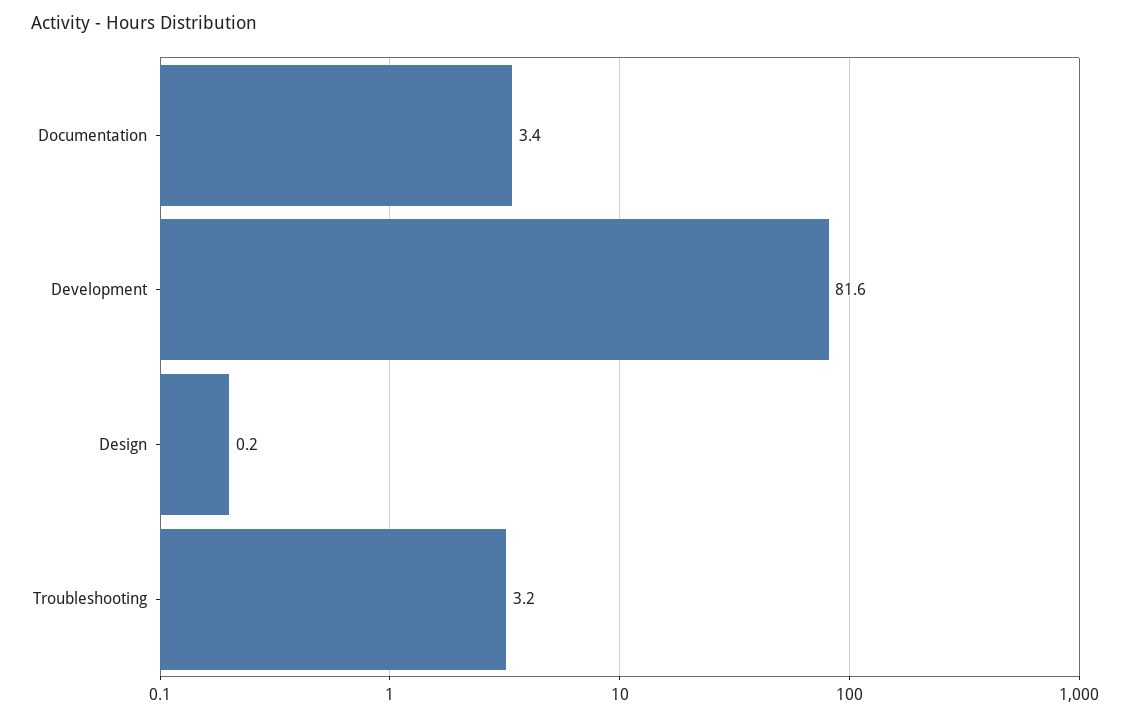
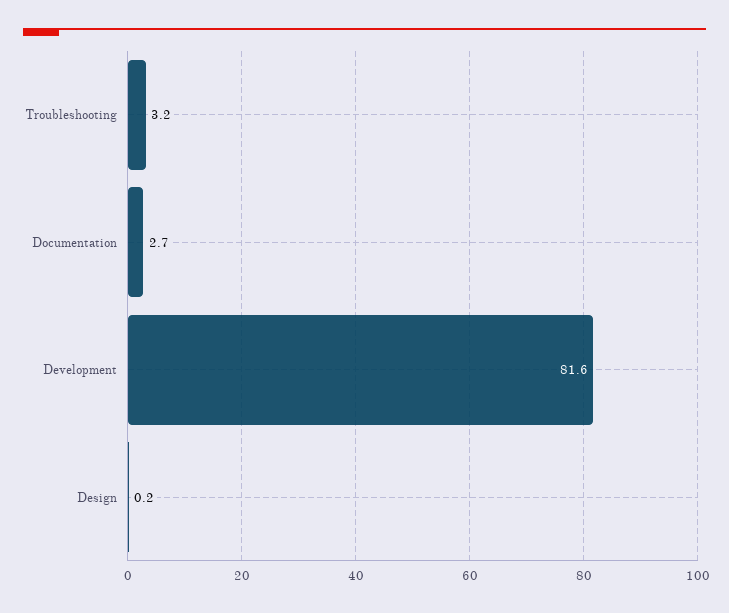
Documentation: 3.4 -> 2.7

